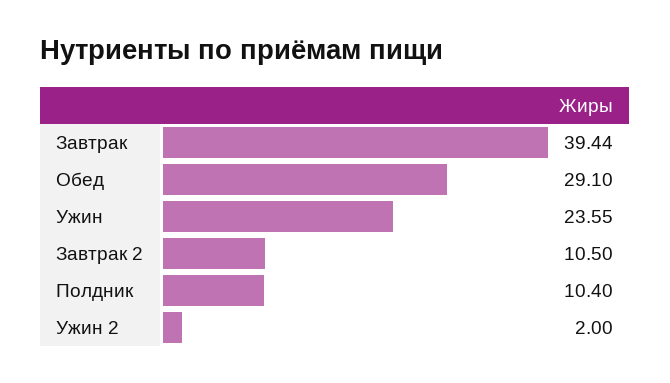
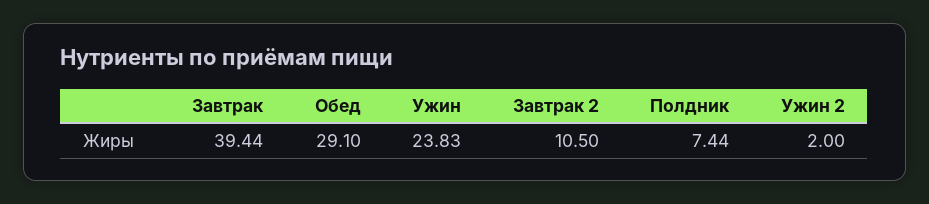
Ужин: 23.55 -> 23.83
Полдник: 10.4 -> 7.44

